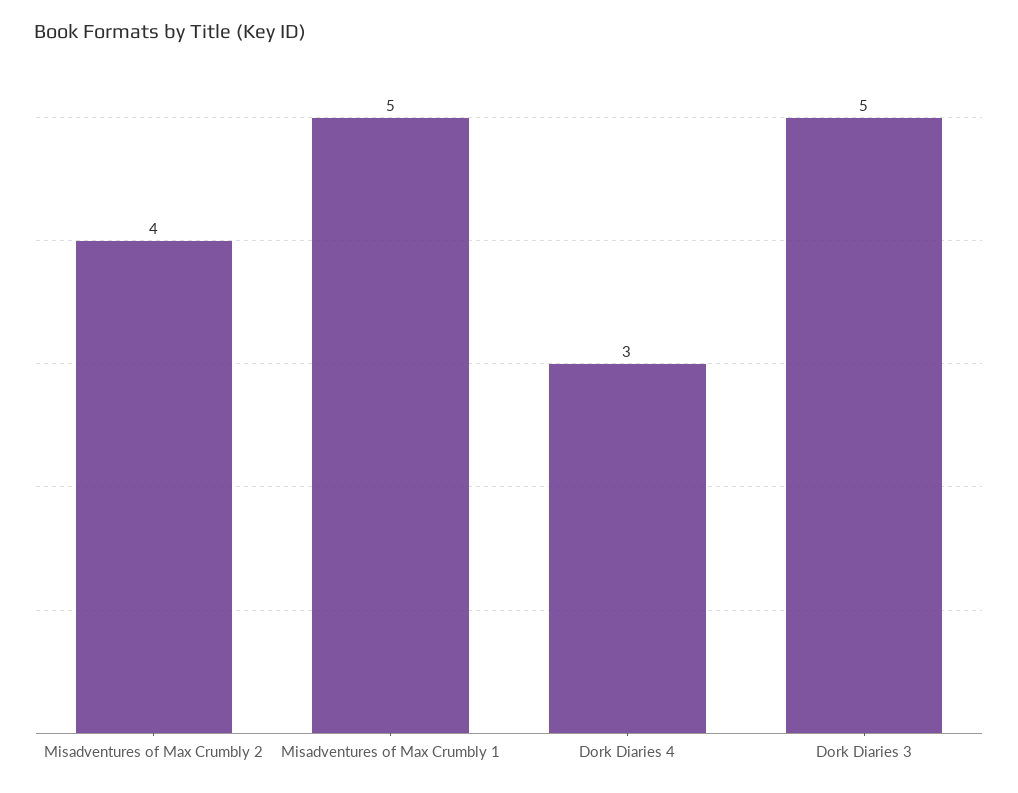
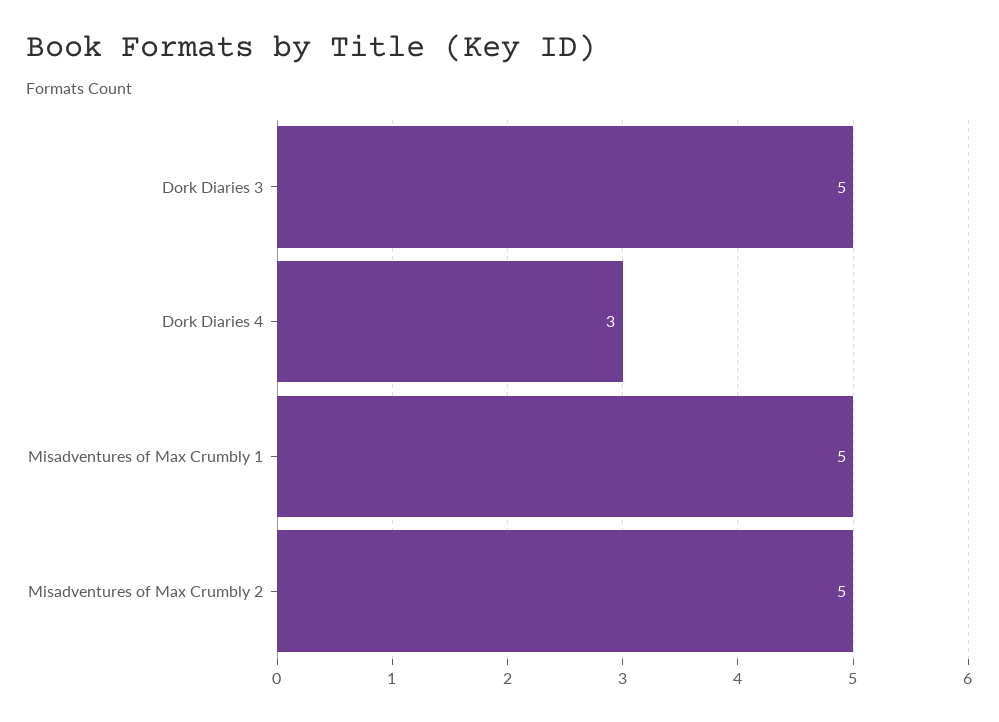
Misadventures of Max Crumbly 2: 4 -> 5

